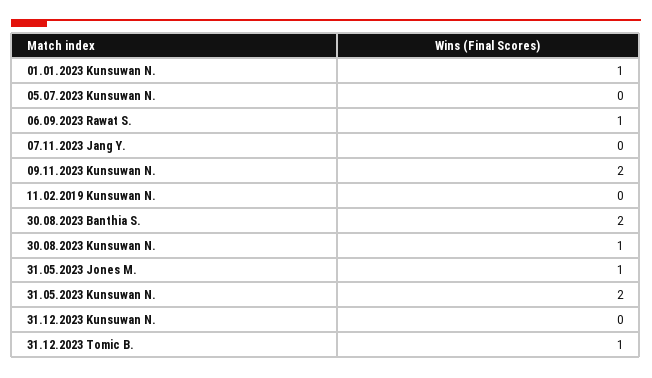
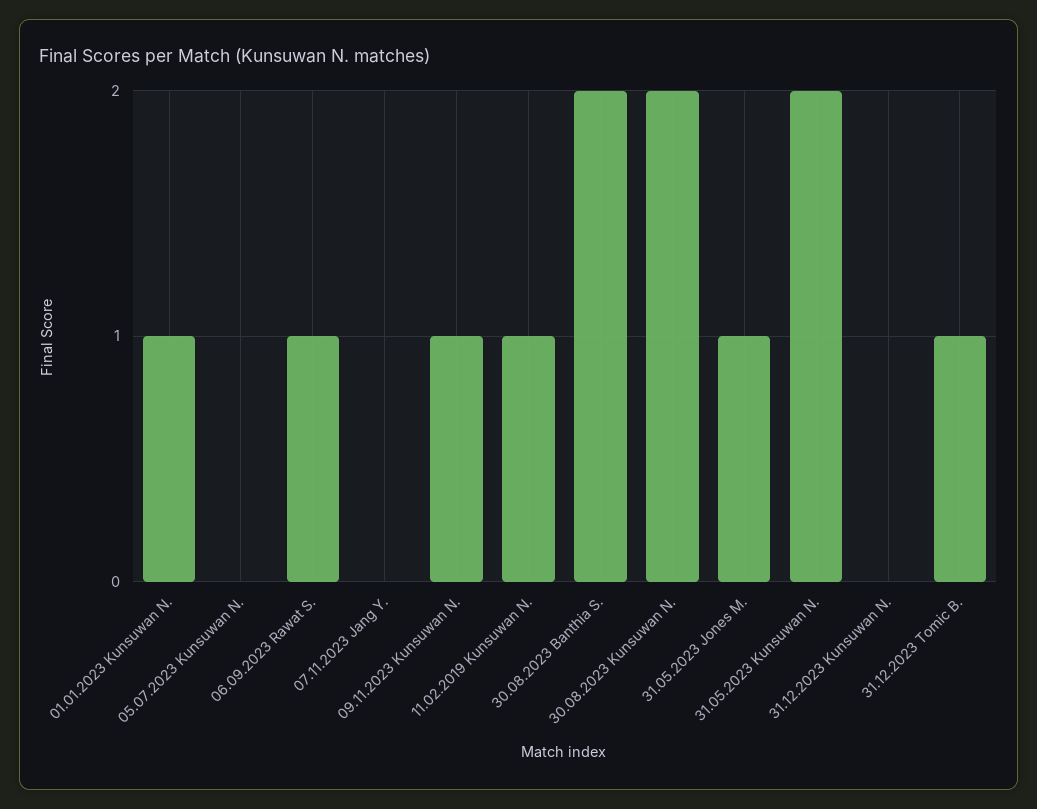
09.11.2023 Kunsuwan N.: 2 -> 1
11.02.2019 Kunsuwan N.: 0 -> 1
30.08.2023 Kunsuwan N.: 1 -> 2

